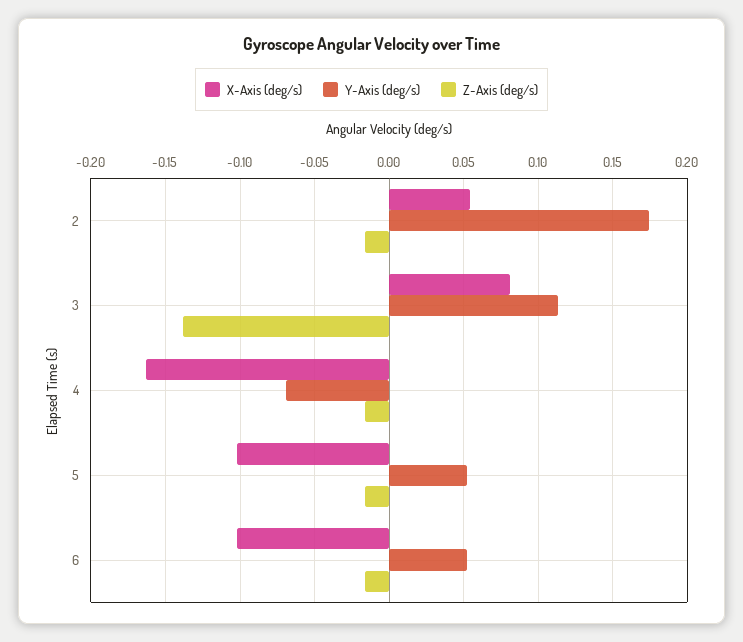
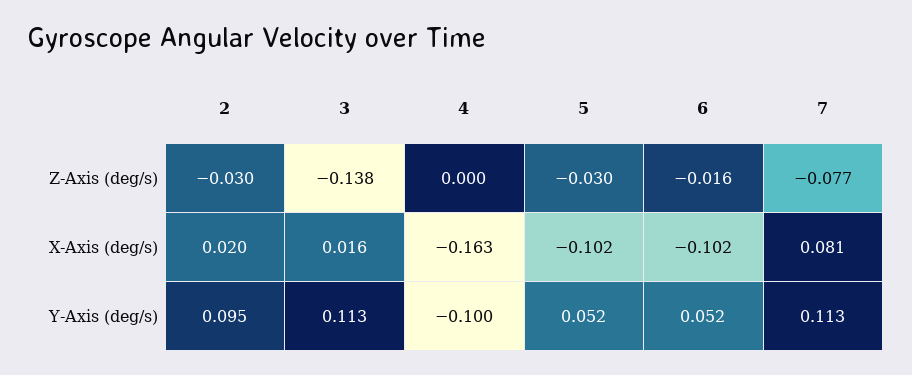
X-Axis (deg/s), 2: 0.055 -> 0.02
Y-Axis (deg/s), 2: 0.175 -> 0.095
Z-Axis (deg/s), 2: -0.015 -> -0.03
X-Axis (deg/s), 3: 0.08 -> 0.016
Y-Axis (deg/s), 4: -0.07 -> -0.1
Z-Axis (deg/s), 4: -0.015 -> 0
Z-Axis (deg/s), 5: -0.015 -> -0.03
Z-Axis (deg/s), 7: none -> -0.077
X-Axis (deg/s), 7: none -> 0.081
Y-Axis (deg/s), 7: none -> 0.113

